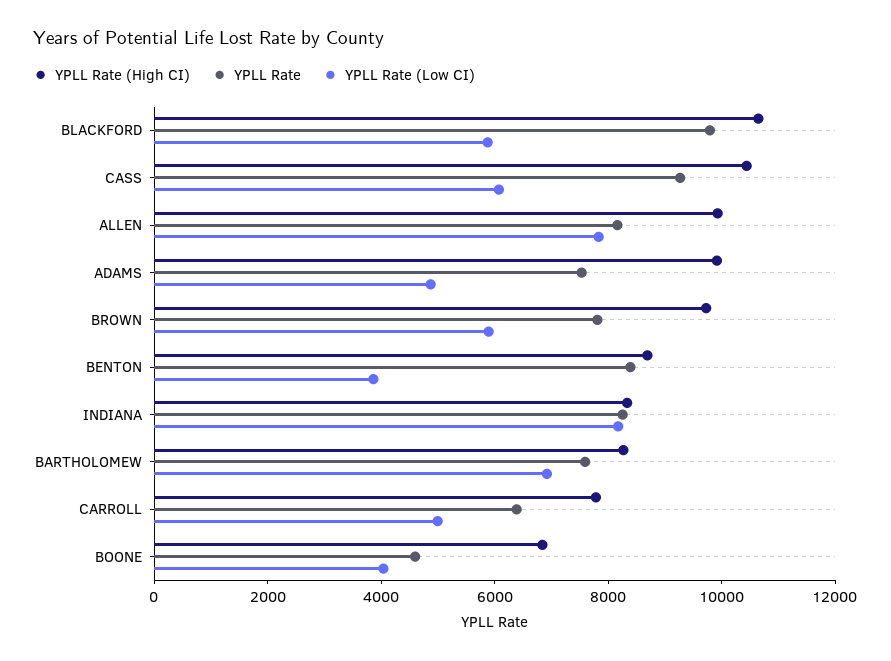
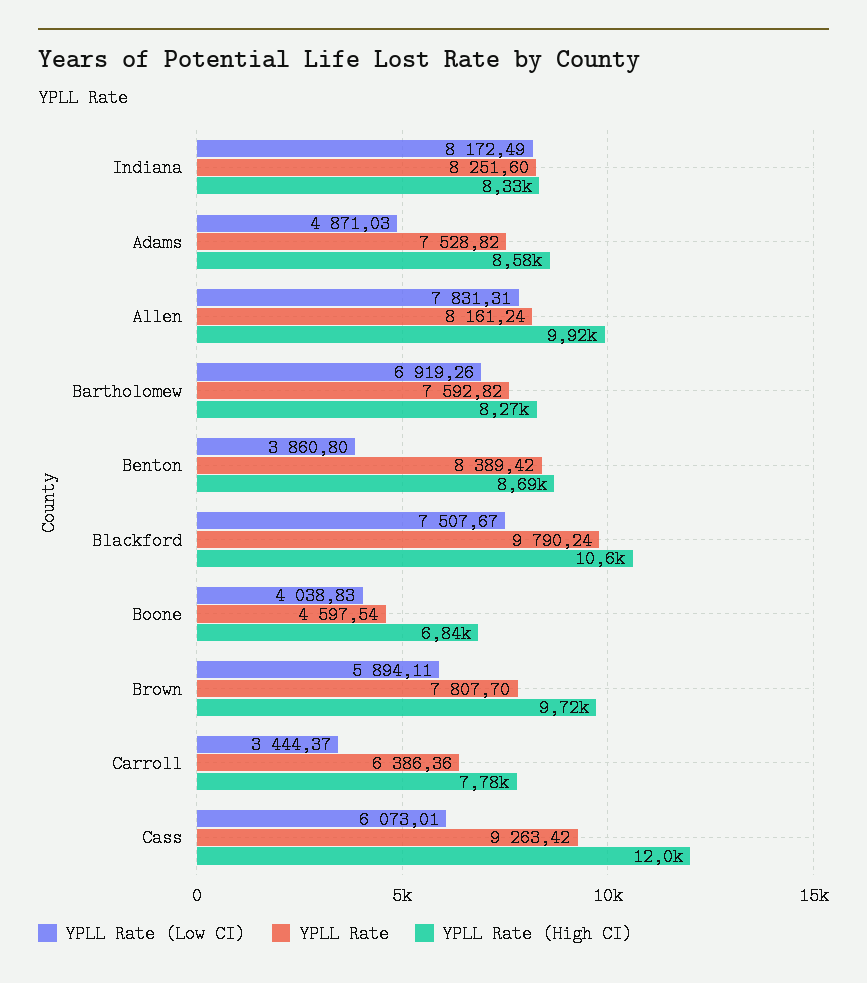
YPLL Rate (Low CI), BLACKFORD: 6000 -> 7507.67
YPLL Rate (High CI), CASS: 10500 -> 12000
YPLL Rate (High CI), ADAMS: 10000 -> 8580
YPLL Rate (Low CI), CARROLL: 5000 -> 3444.37

